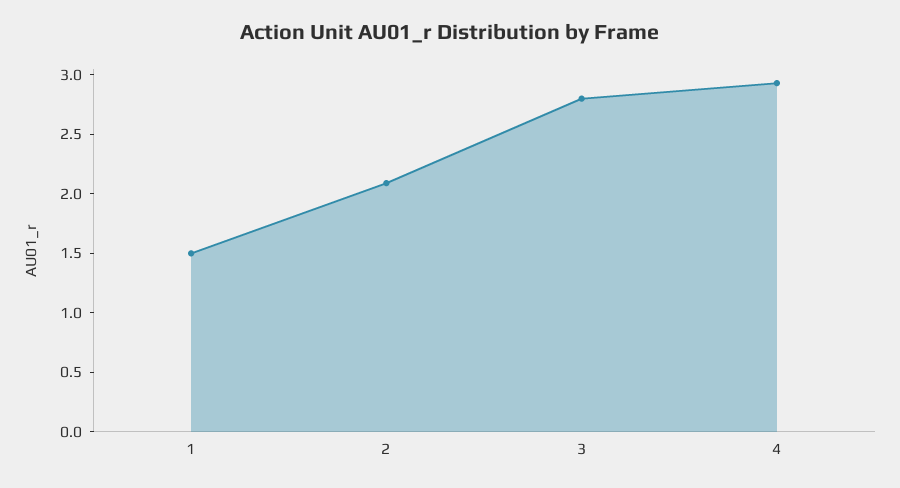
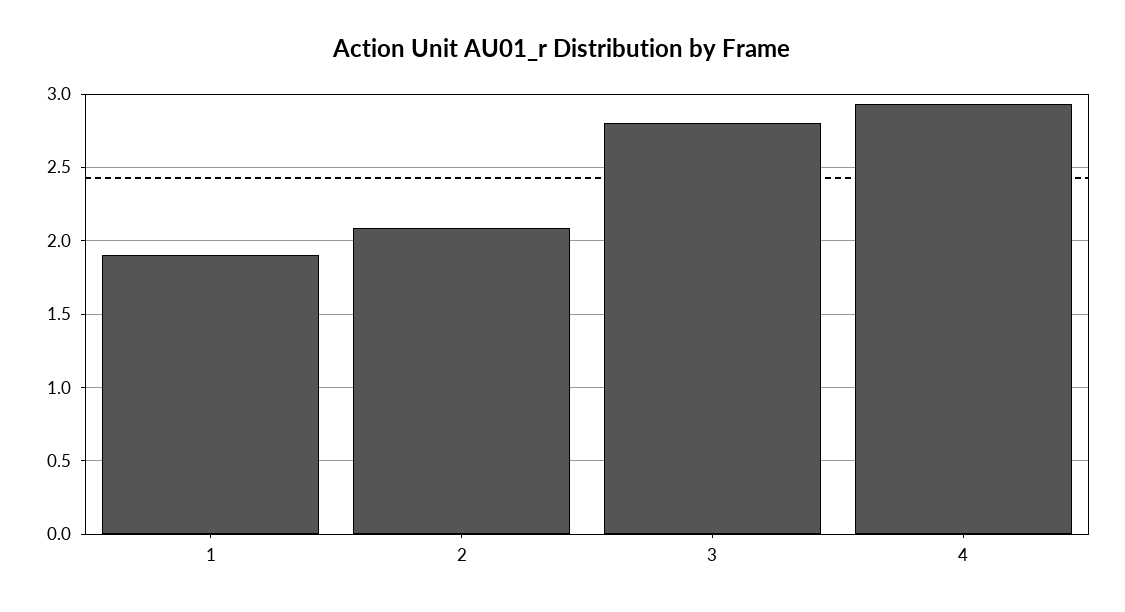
1: 1.5 -> 1.9

